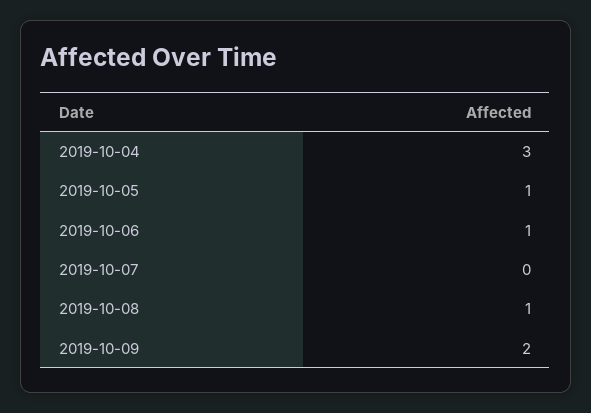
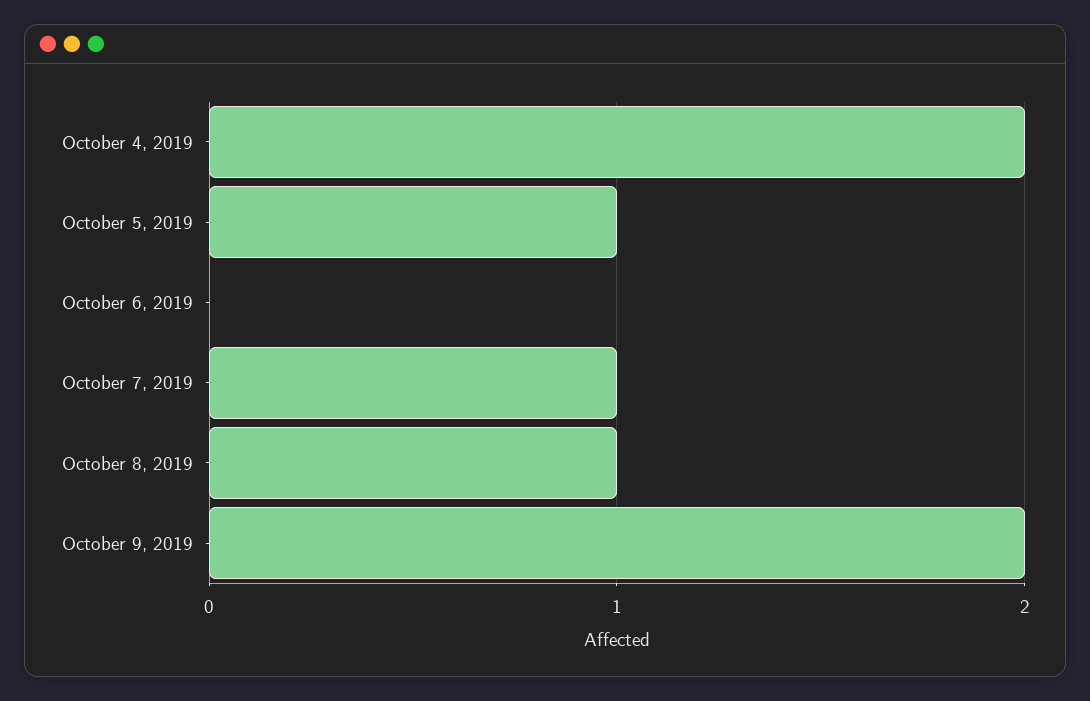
2019-10-04: 3 -> 2
2019-10-06: 1 -> 0
2019-10-07: 0 -> 1

